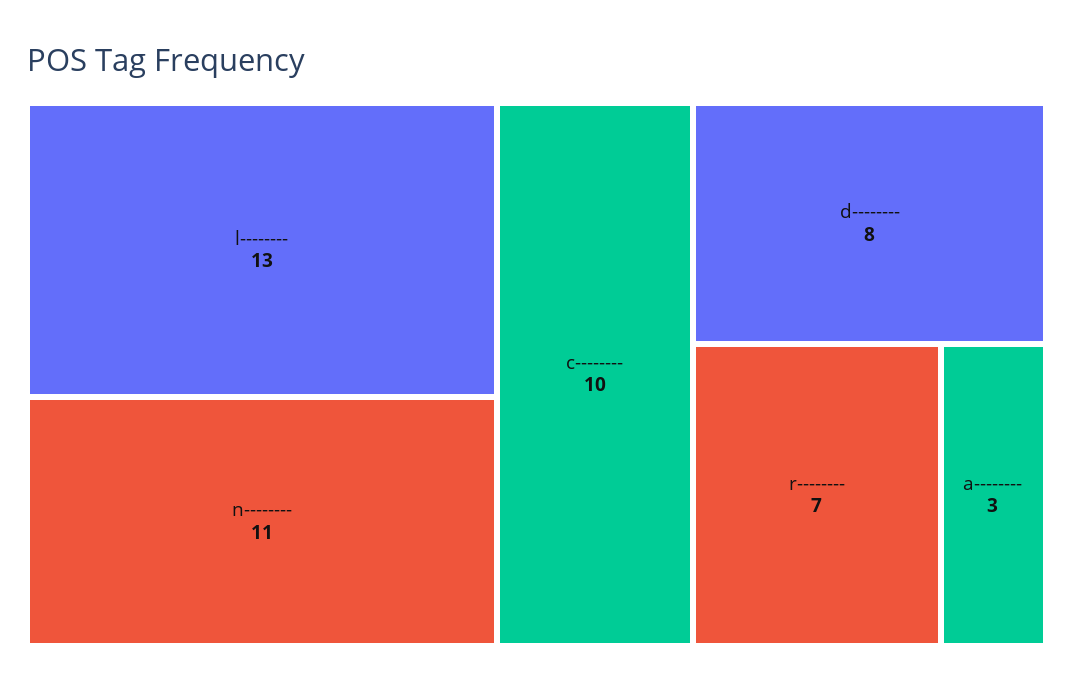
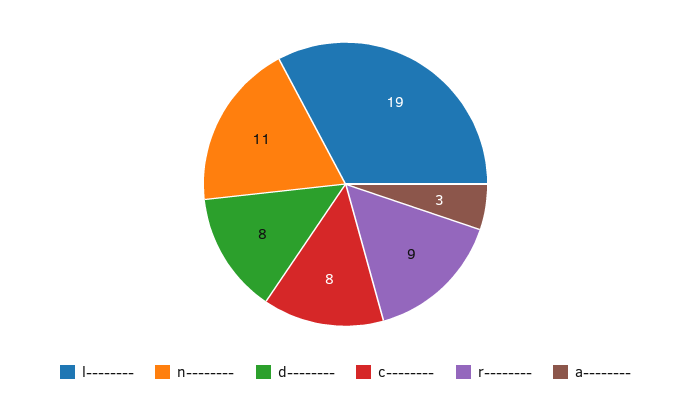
l--------: 13 -> 19
c--------: 10 -> 8
r--------: 7 -> 9

